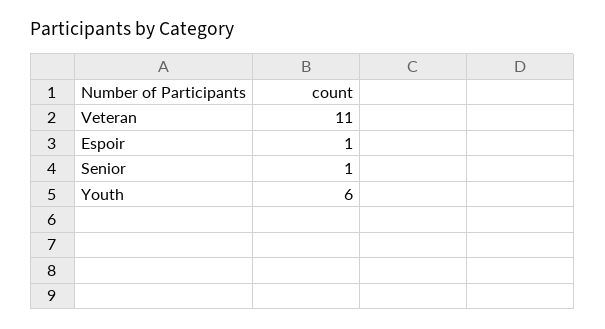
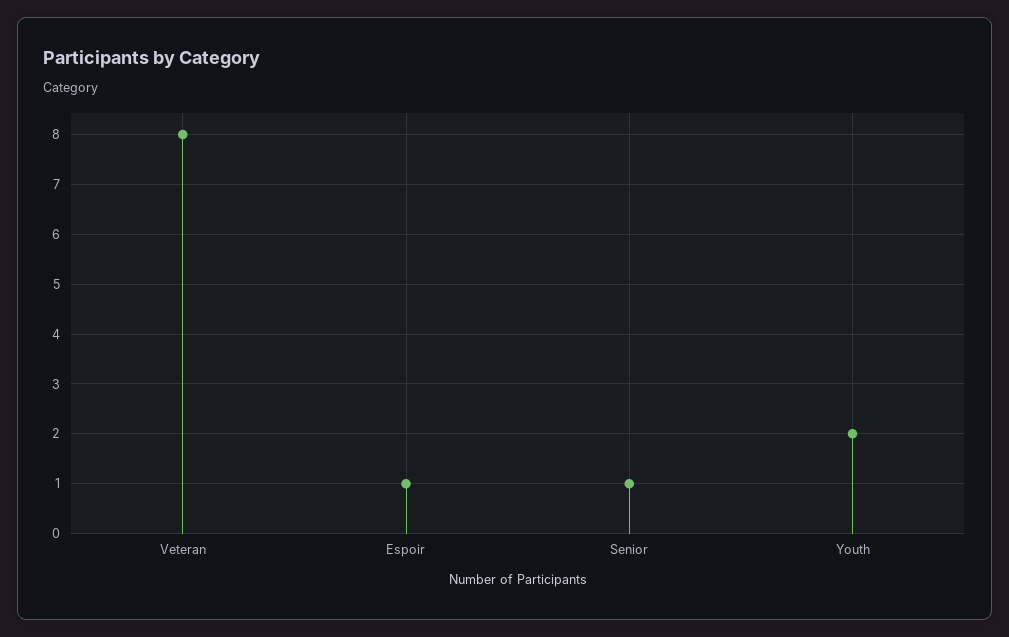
Veteran: 11 -> 8
Youth: 6 -> 2

